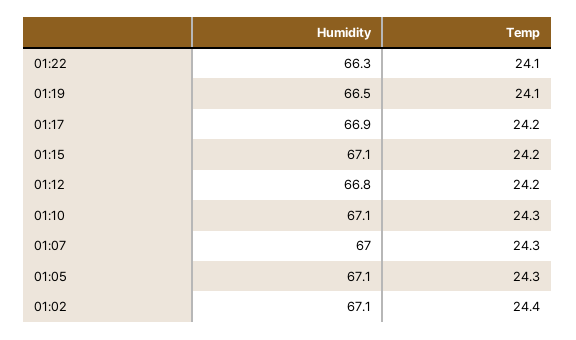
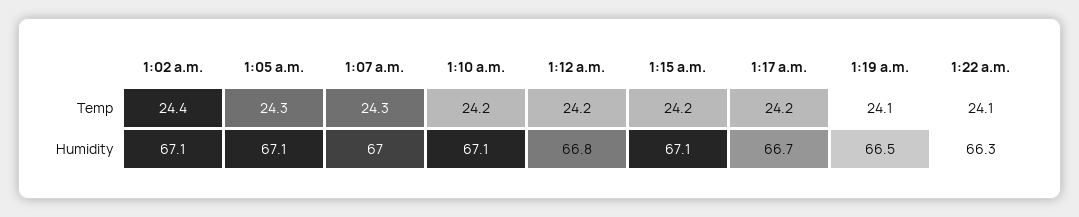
Humidity, 01:17: 66.9 -> 66.7
Temp, 01:10: 24.3 -> 24.2

